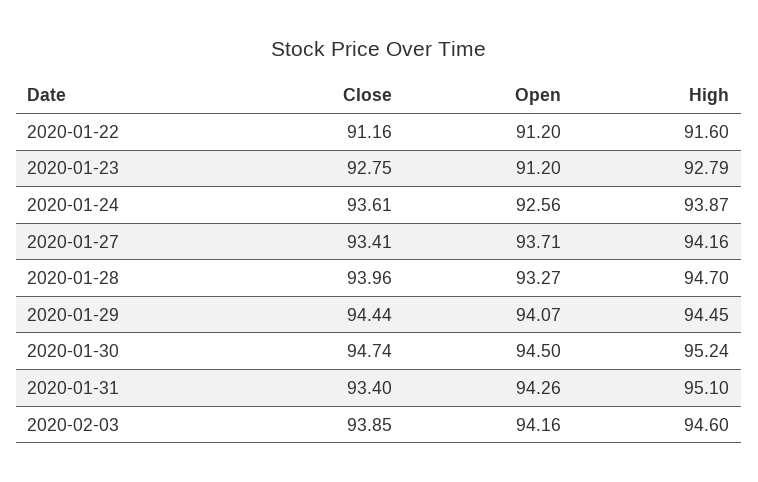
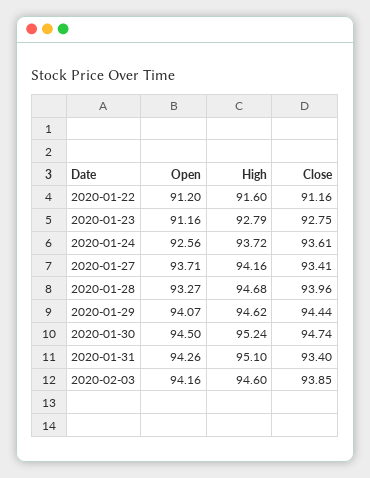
Open, 2020-01-23: 91.2 -> 91.16
High, 2020-01-24: 93.87 -> 93.72
High, 2020-01-28: 94.7 -> 94.68
High, 2020-01-29: 94.45 -> 94.62

